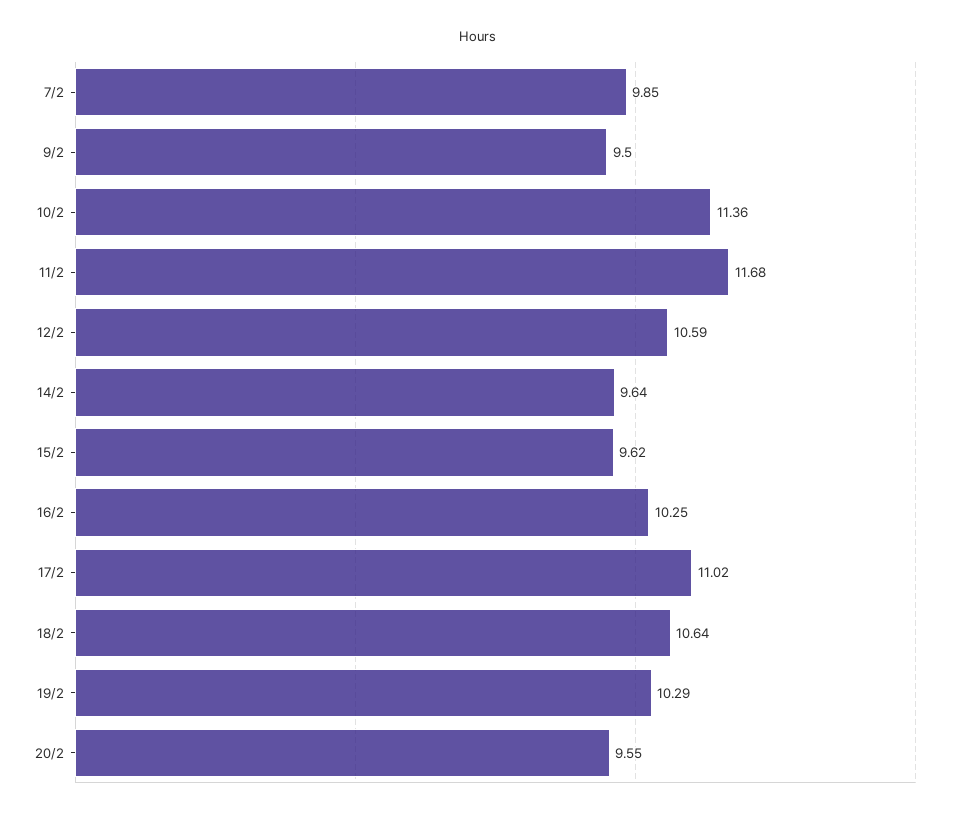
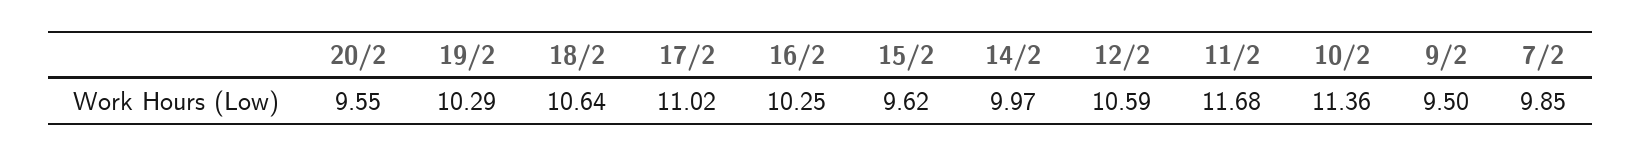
14/2: 9.64 -> 9.97

